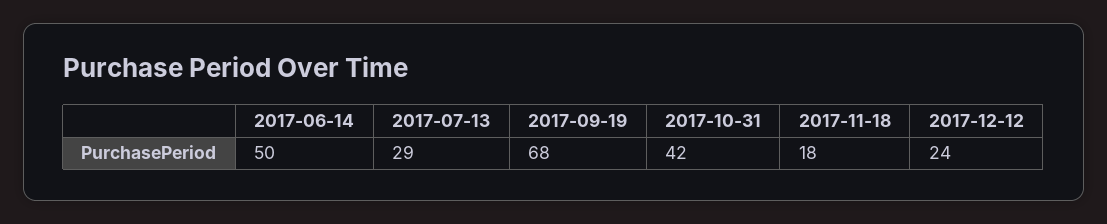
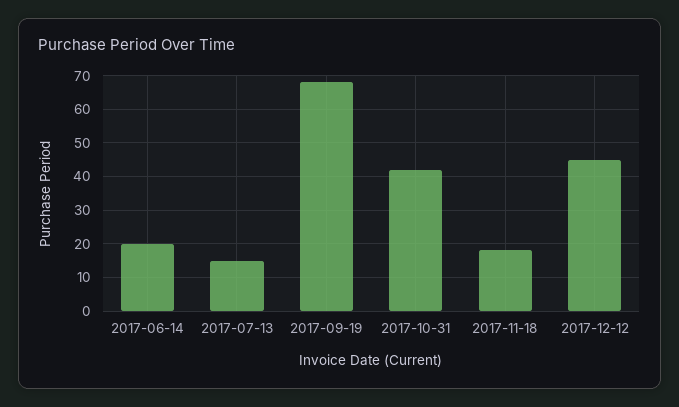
2017-06-14: 50 -> 20
2017-07-13: 29 -> 15
2017-12-12: 24 -> 45

